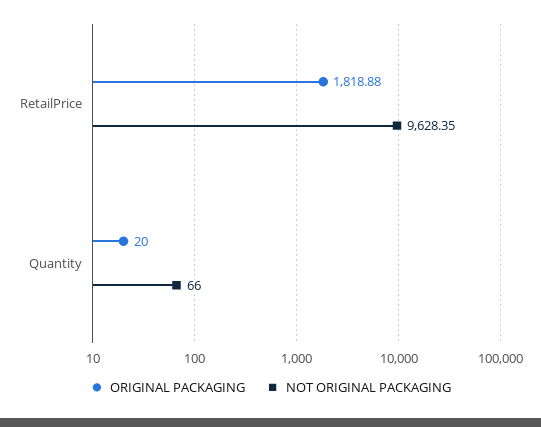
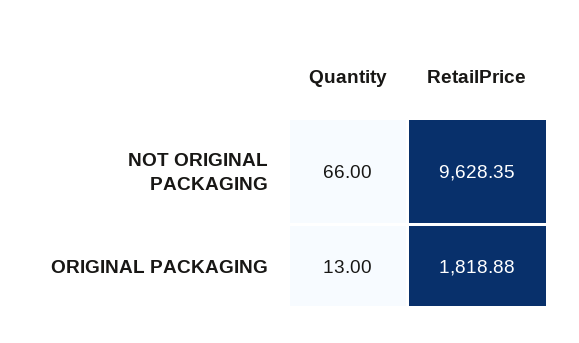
ORIGINAL PACKAGING, Quantity: 20 -> 13

